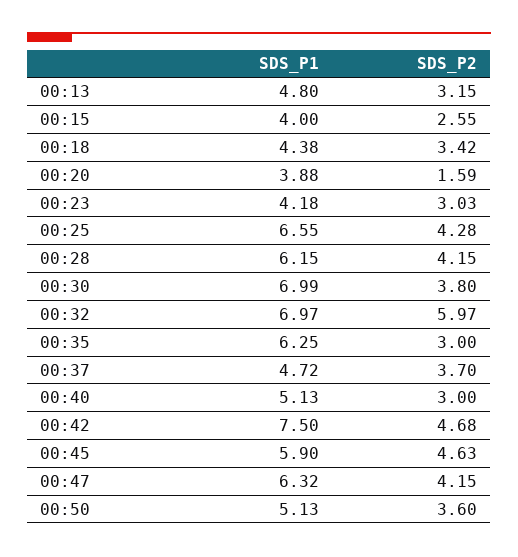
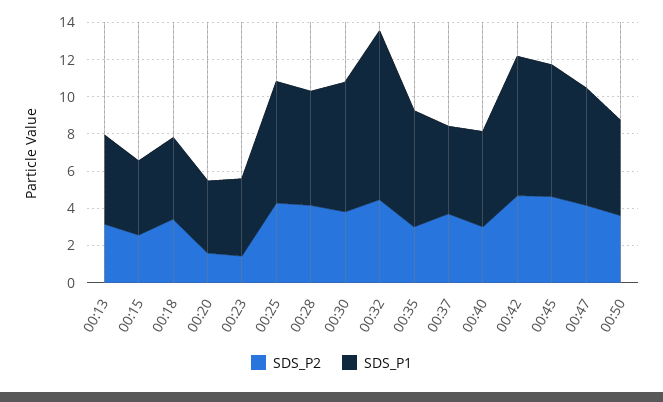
SDS_P2, 00:23: 3.03 -> 1.5
SDS_P1, 00:32: 6.97 -> 9
SDS_P2, 00:32: 5.97 -> 4.5
SDS_P1, 00:45: 5.9 -> 7

